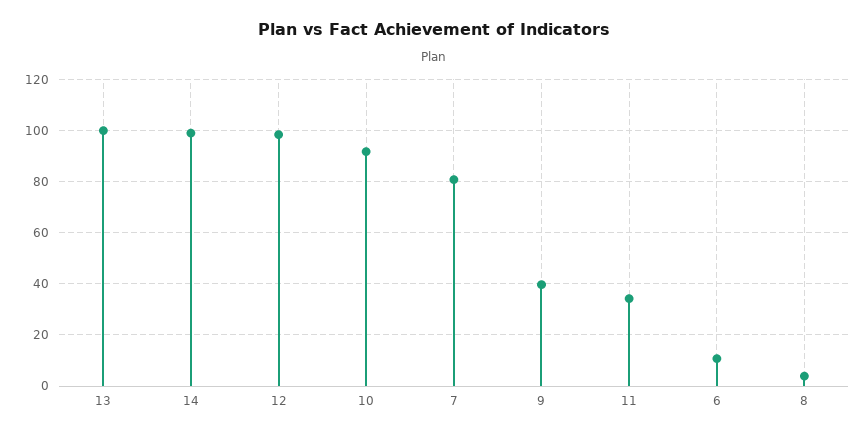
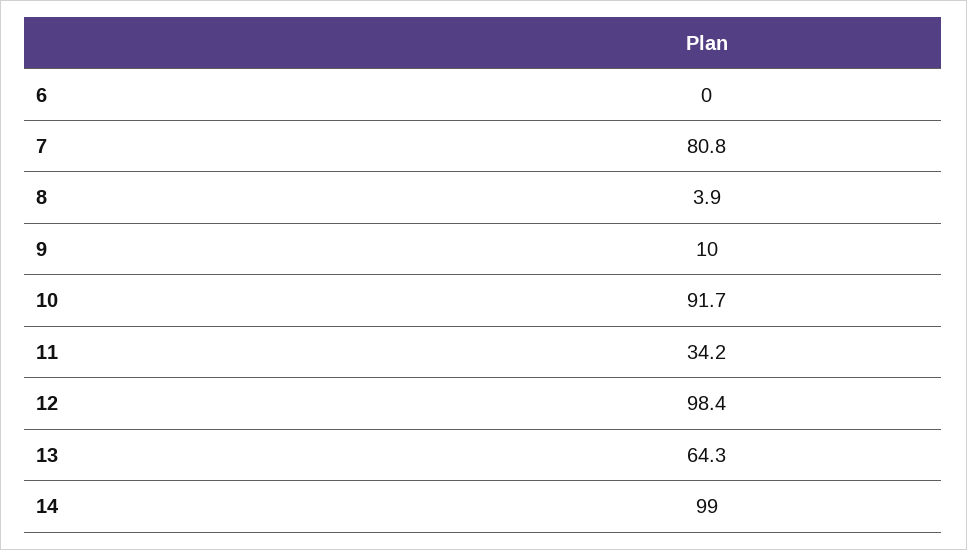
13: 100 -> 64.3
9: 40 -> 10
6: 10 -> 0

